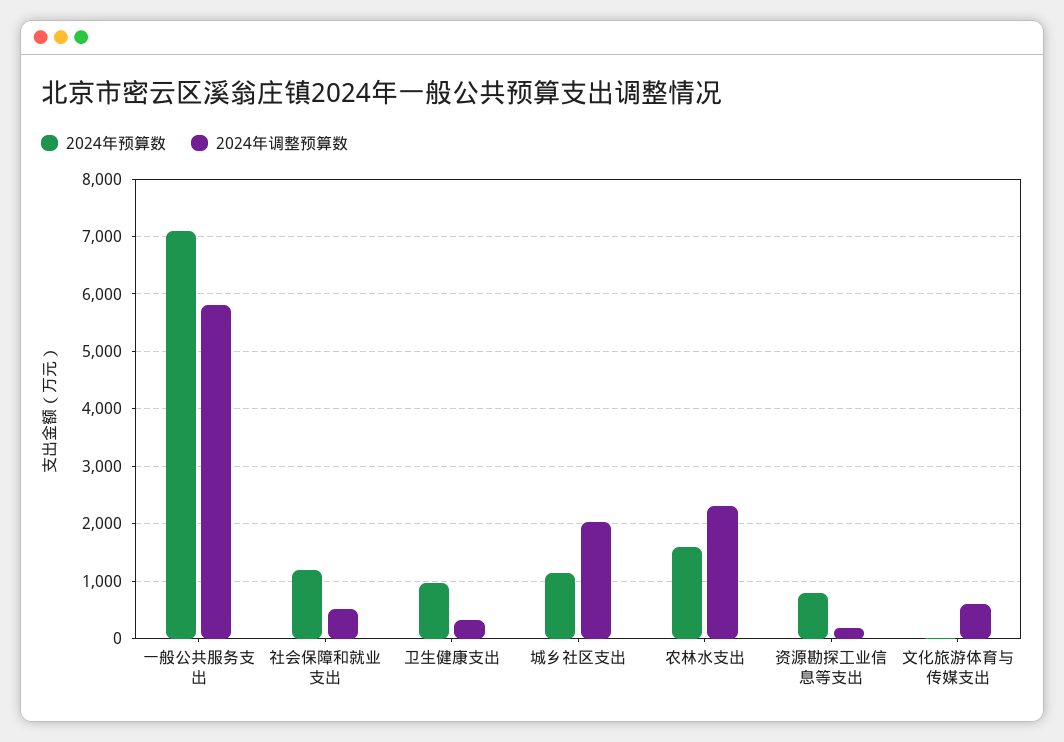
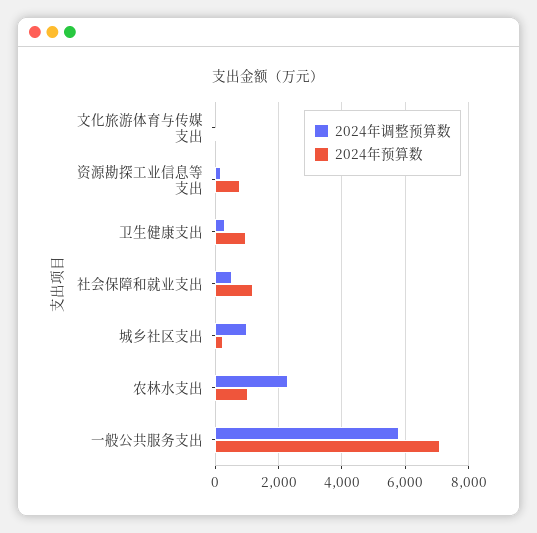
2024年预算数, 城乡社区支出: 1200 -> 200
2024年调整预算数, 城乡社区支出: 2000 -> 1000
2024年预算数, 农林水支出: 1600 -> 1000
2024年调整预算数, 文化旅游体育与传媒支出: 600 -> 0

